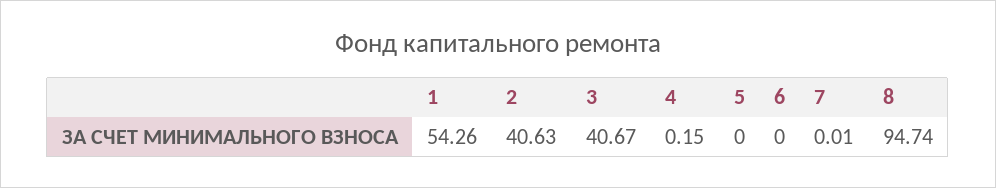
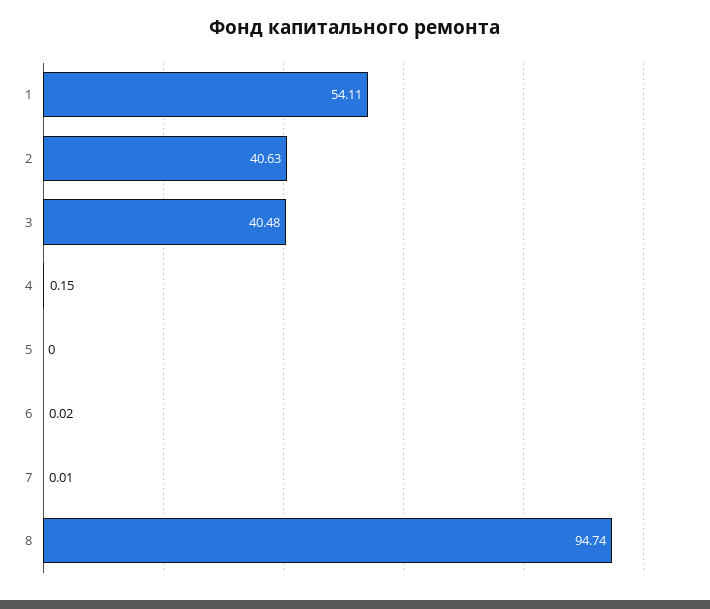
1: 54.26 -> 54.11
3: 40.67 -> 40.48
6: 0 -> 0.02

